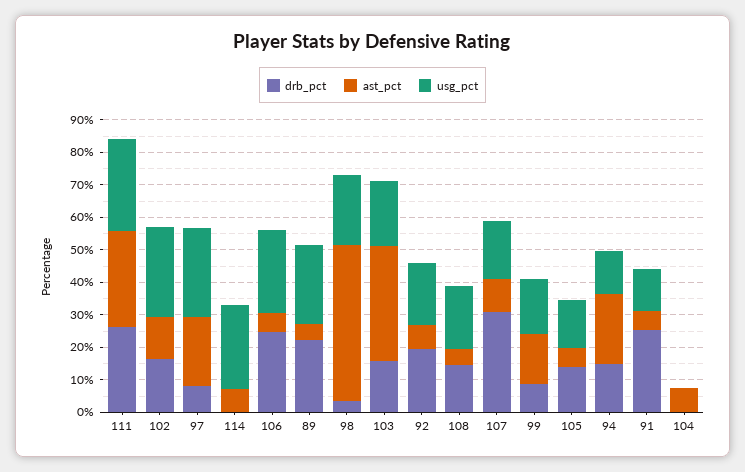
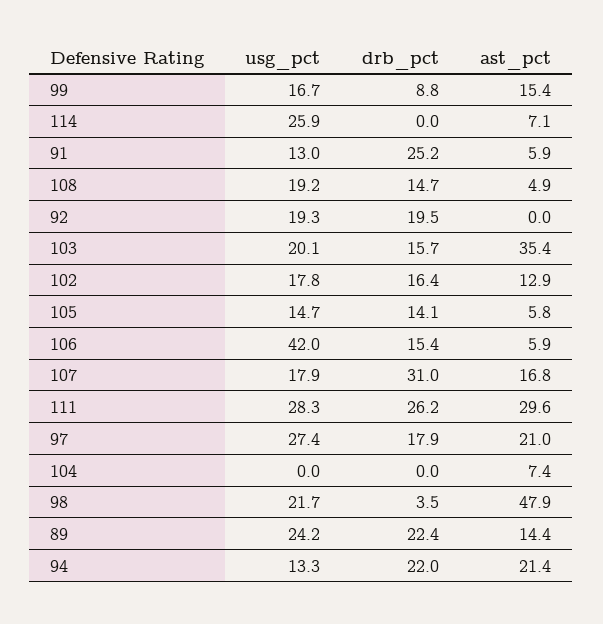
usg_pct, 102: 27.5 -> 17.8
drb_pct, 97: 7.5 -> 17.9
drb_pct, 106: 25 -> 15.4
usg_pct, 106: 25 -> 42
ast_pct, 89: 5 -> 14.4
ast_pct, 92: 7.5 -> 0
ast_pct, 107: 10 -> 16.8
drb_pct, 94: 15 -> 22

